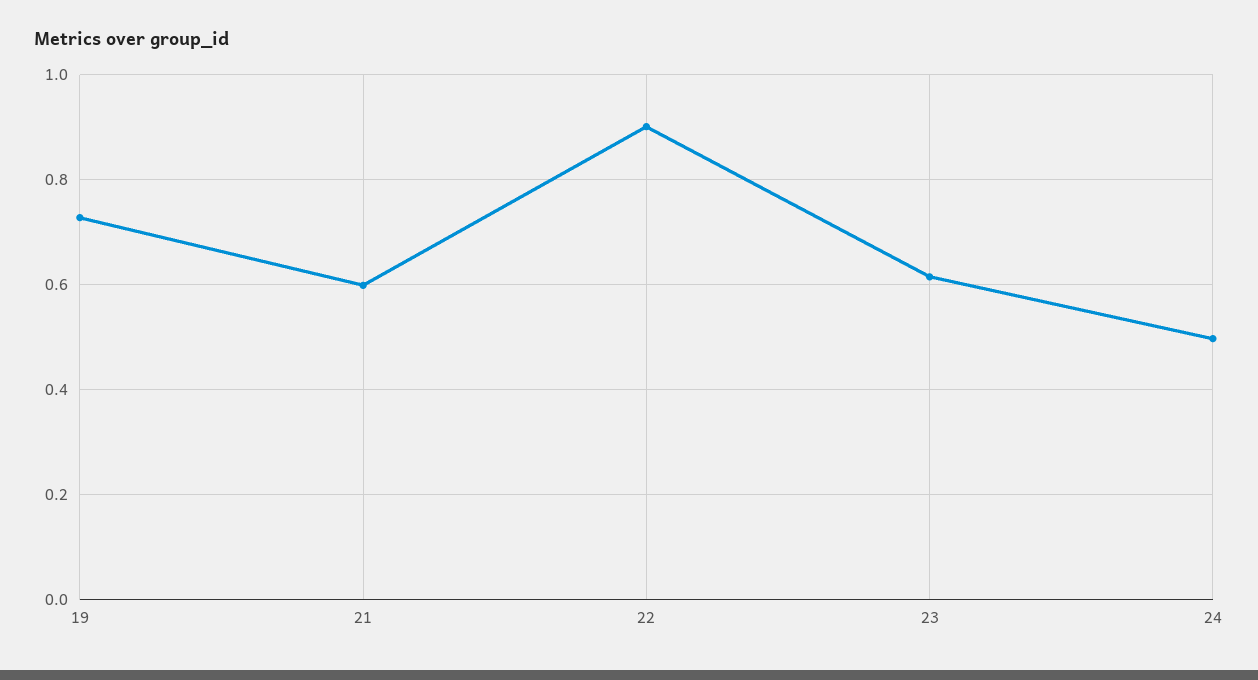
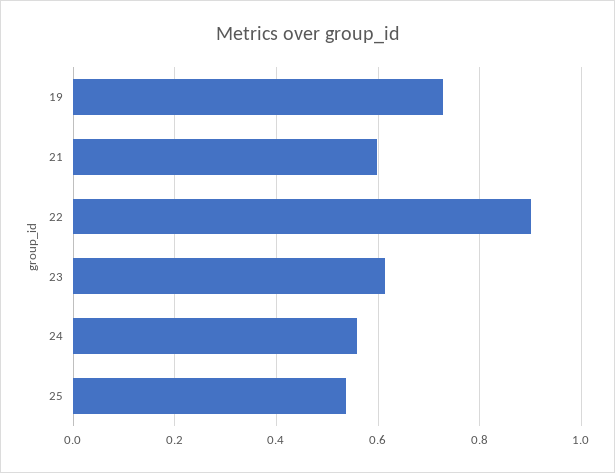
24: 0.5 -> 0.56
25: none -> 0.54

